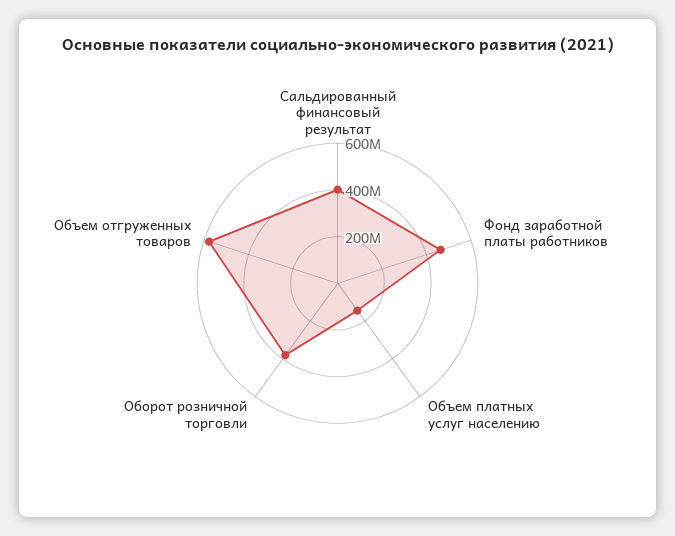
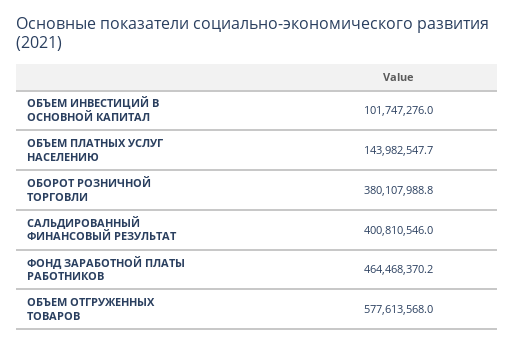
ОБЪЕМ ИНВЕСТИЦИЙ В ОСНОВНОЙ КАПИТАЛ: none -> 101747276

